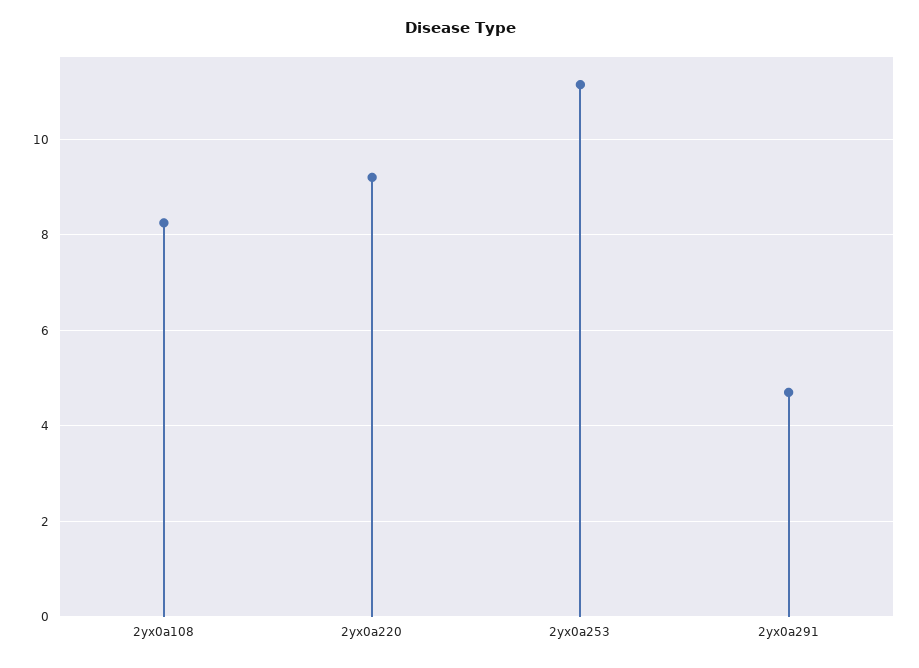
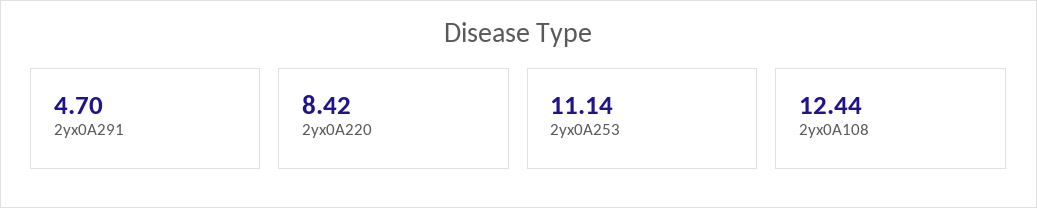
2yx0a108: 8.2 -> 12.44
2yx0a220: 9.2 -> 8.42

